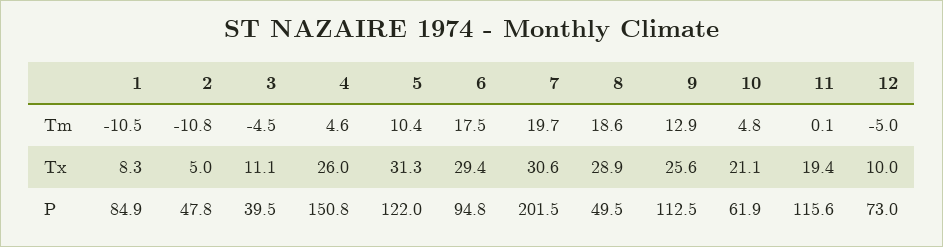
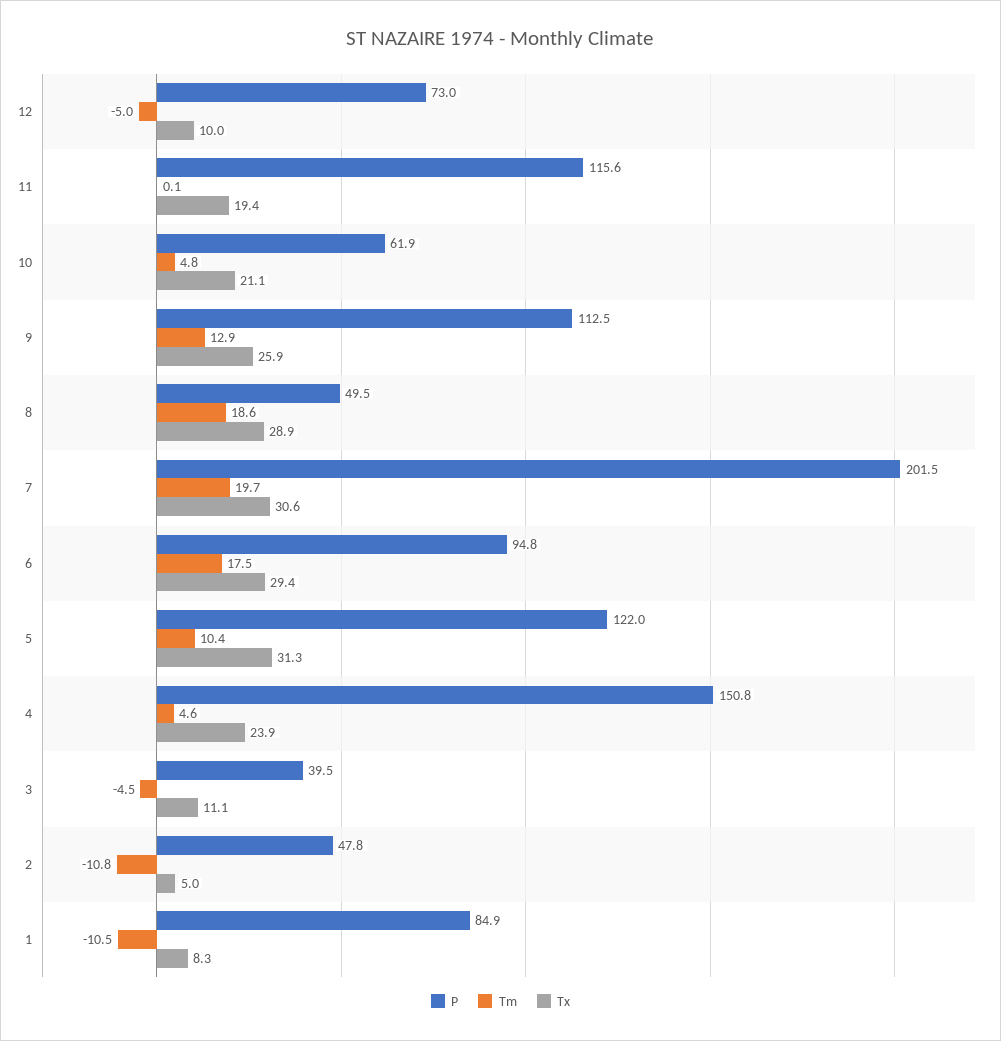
Tx, 4: 26 -> 23.9
Tx, 9: 25.6 -> 25.9

